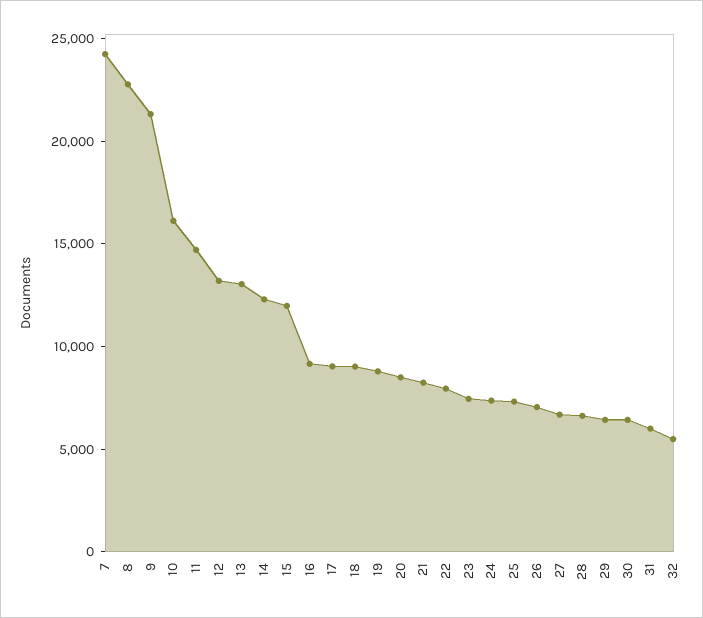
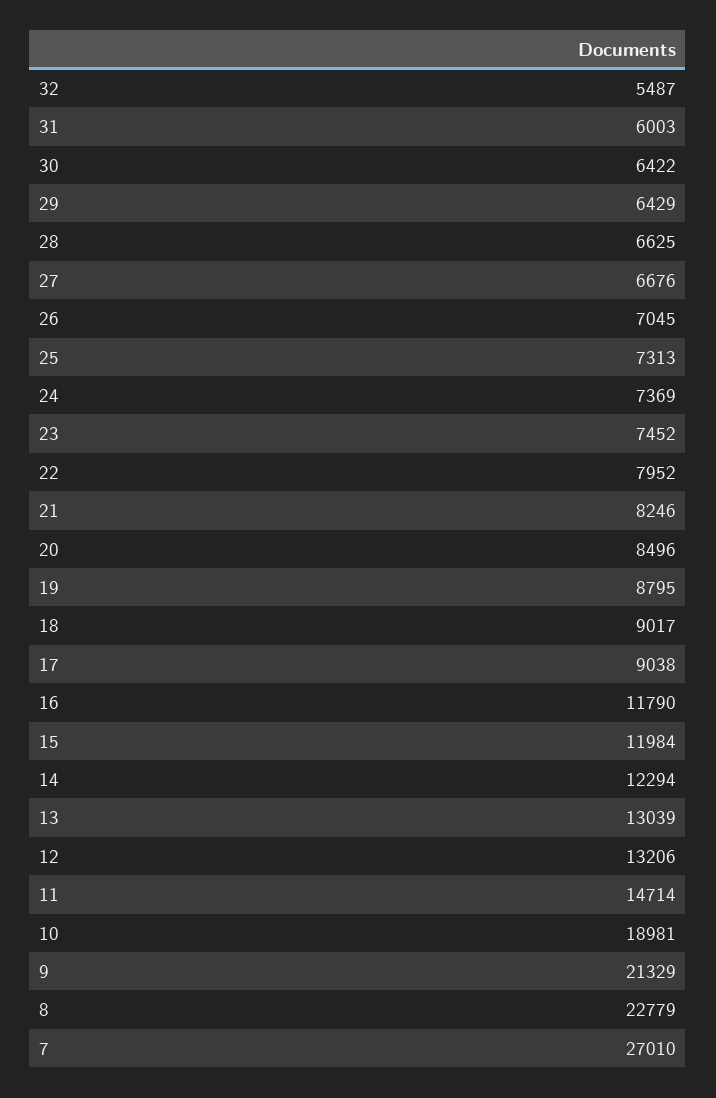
7: 24000 -> 27010
10: 16000 -> 18981
16: 9000 -> 11790

